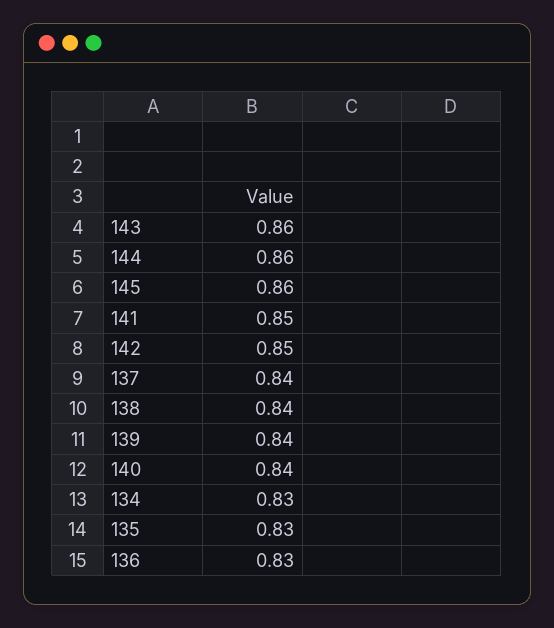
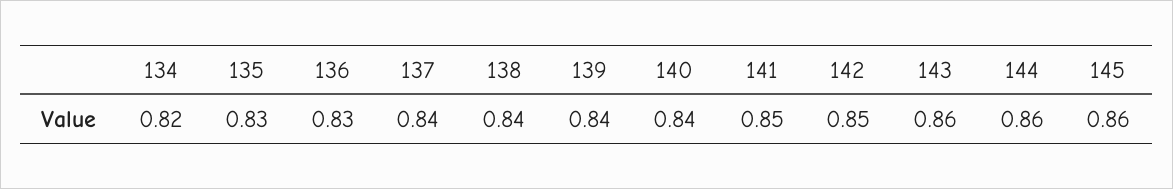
134: 0.83 -> 0.82

